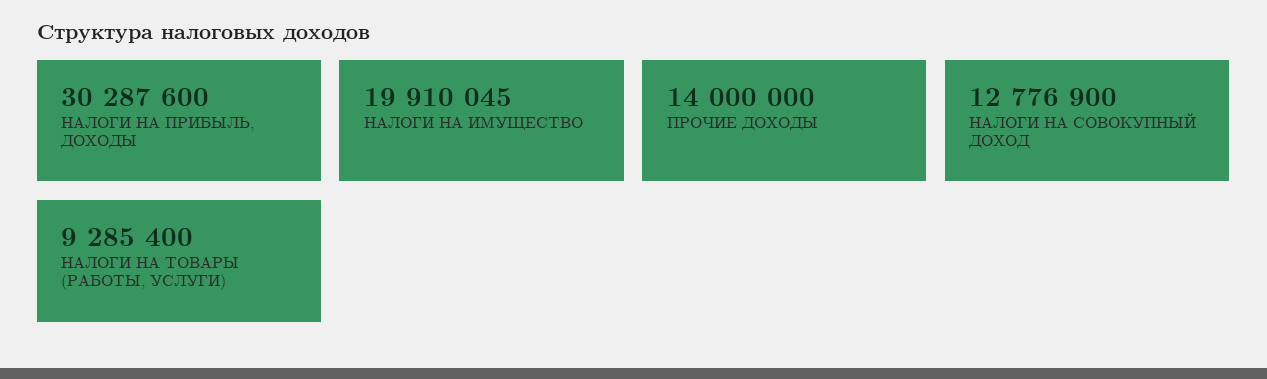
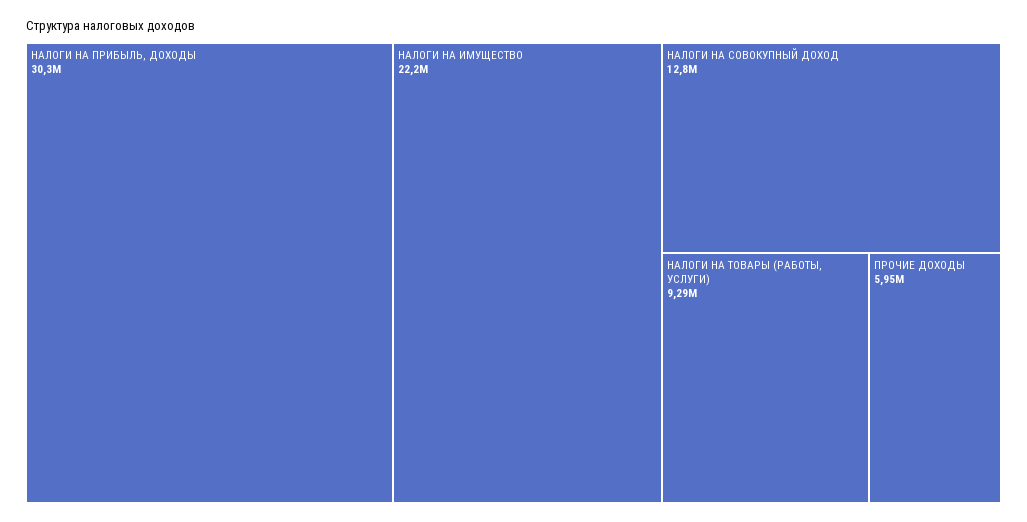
НАЛОГИ НА ИМУЩЕСТВО: 19910045 -> 22200000
ПРОЧИЕ ДОХОДЫ: 14000000 -> 5950000

